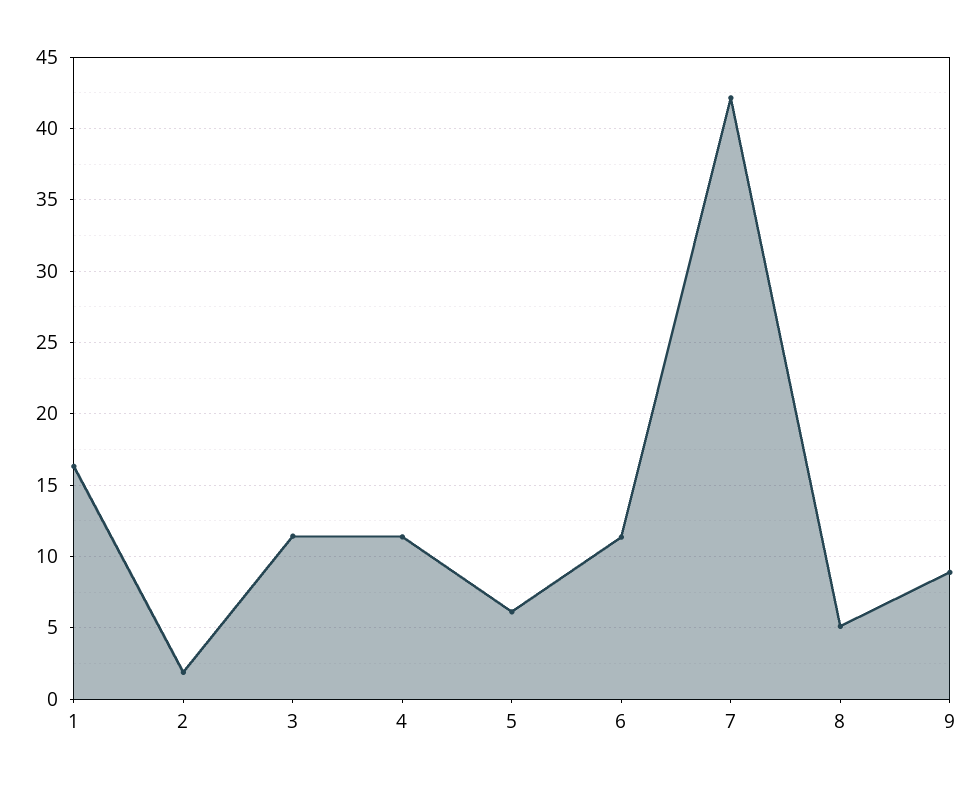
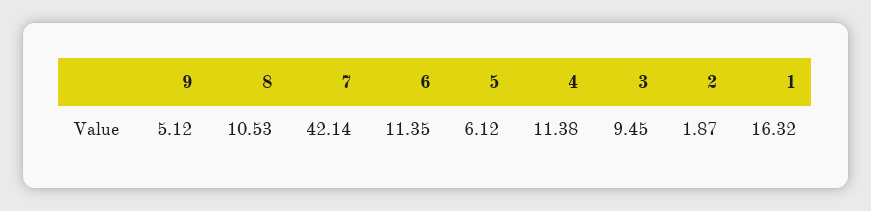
3: 11.5 -> 9.45
8: 5 -> 10.53
9: 9 -> 5.12

